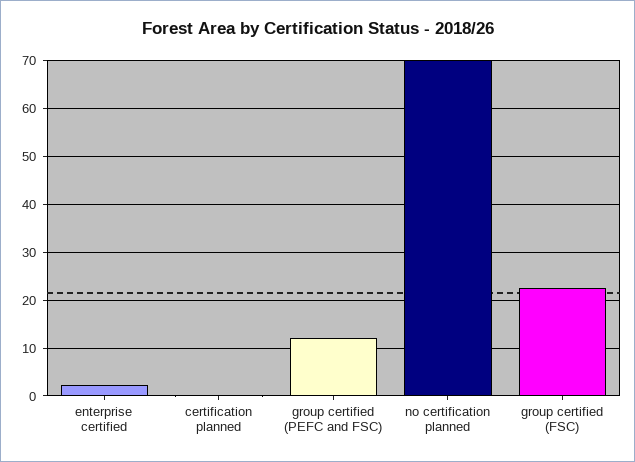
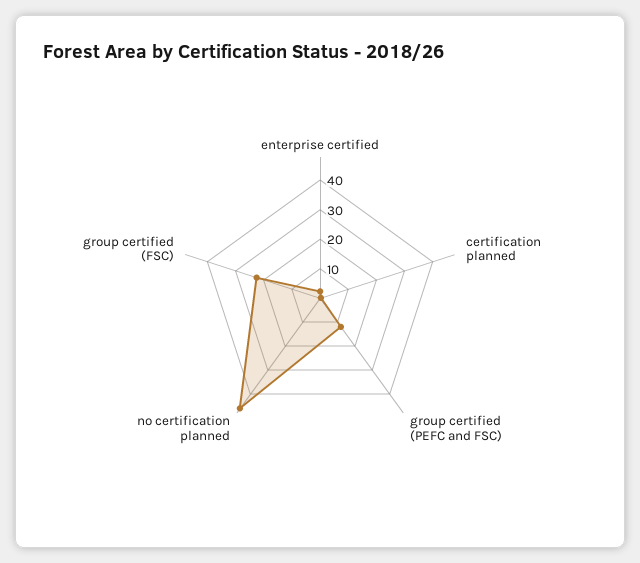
no certification planned: 70 -> 45

